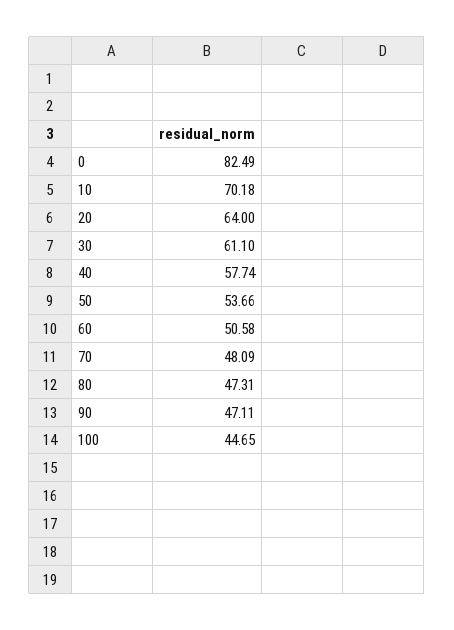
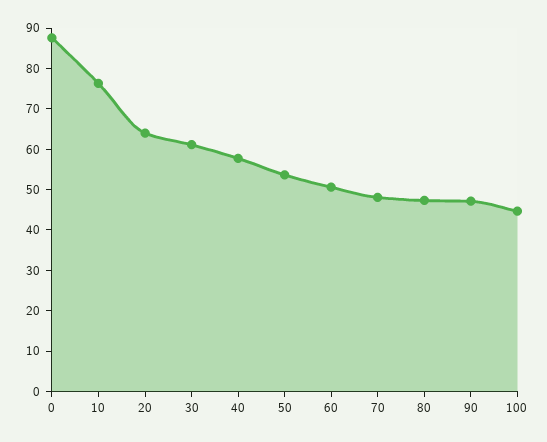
0: 82.49 -> 88
10: 70.18 -> 76

